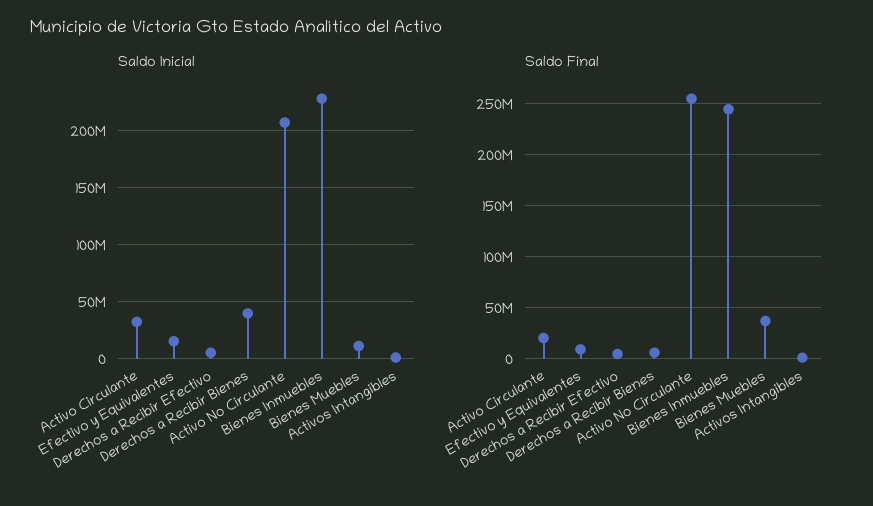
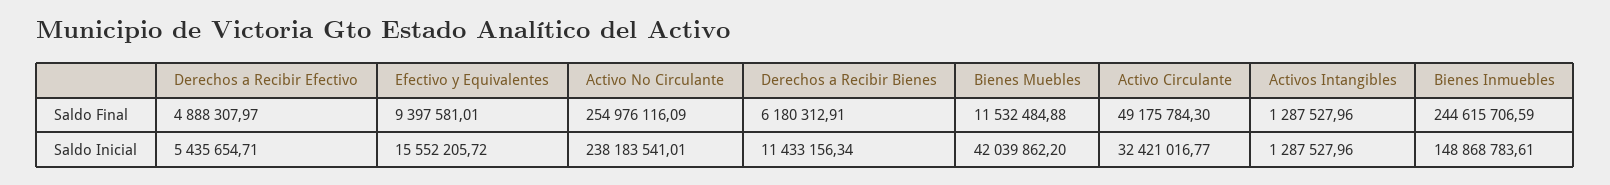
Saldo Inicial, Derechos a Recibir Bienes: 40000000 -> 11433156.34
Saldo Inicial, Activo No Circulante: 210000000 -> 238183541.01
Saldo Inicial, Bienes Inmuebles: 230000000 -> 148868783.61
Saldo Inicial, Bienes Muebles: 10000000 -> 42039862.2
Saldo Final, Activo Circulante: 20000000 -> 49175784.3
Saldo Final, Bienes Muebles: 40000000 -> 11532484.88

